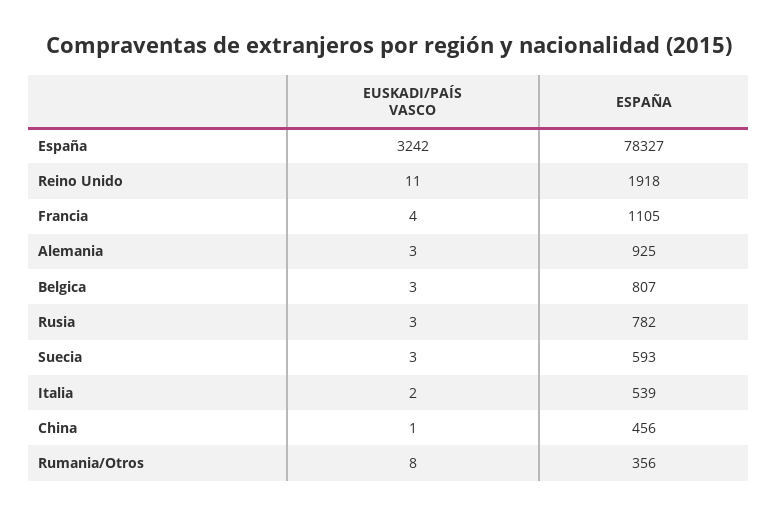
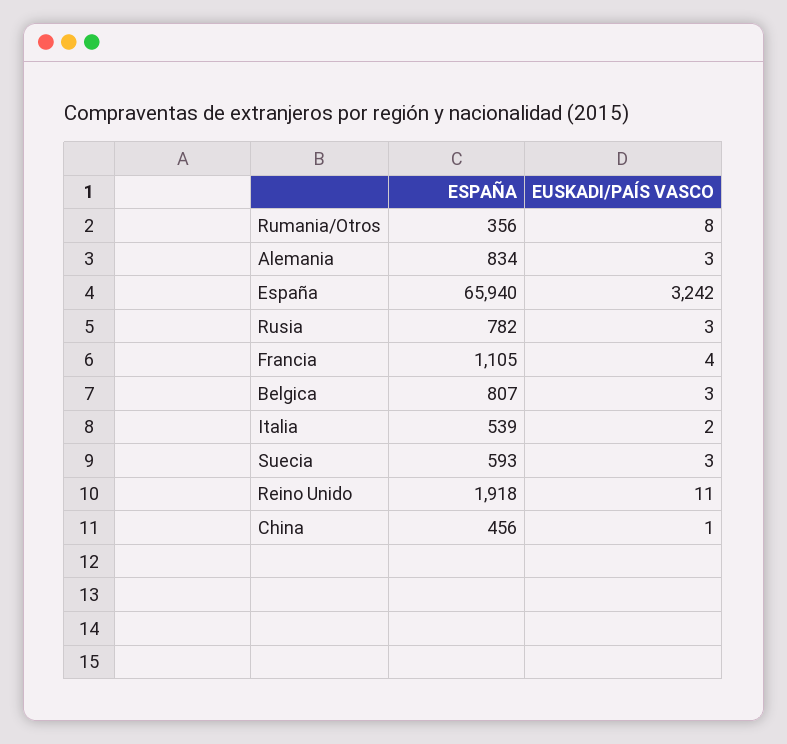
ESPAÑA, España: 78327 -> 65940
ESPAÑA, Alemania: 925 -> 834

